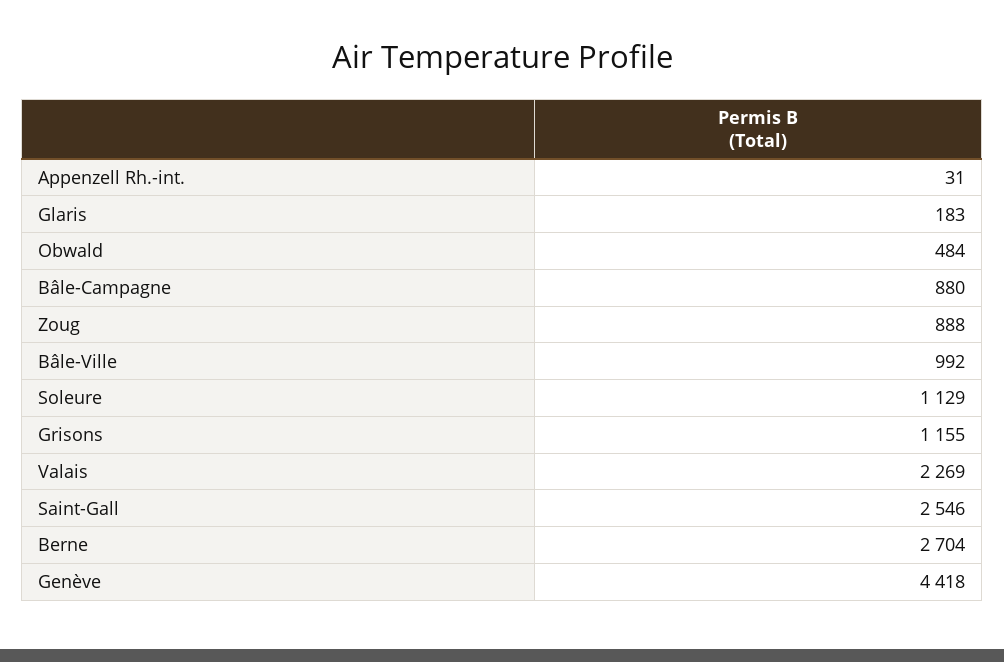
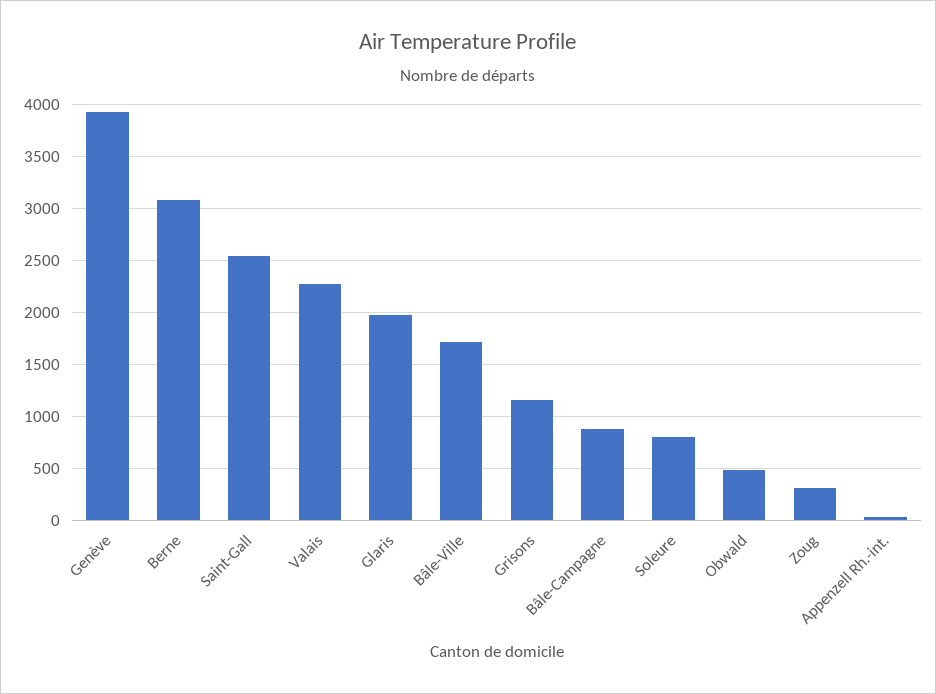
Glaris: 183 -> 2000
Zoug: 888 -> 300
Bâle-Ville: 992 -> 1700
Soleure: 1129 -> 800
Berne: 2704 -> 3100
Genève: 4418 -> 3900

